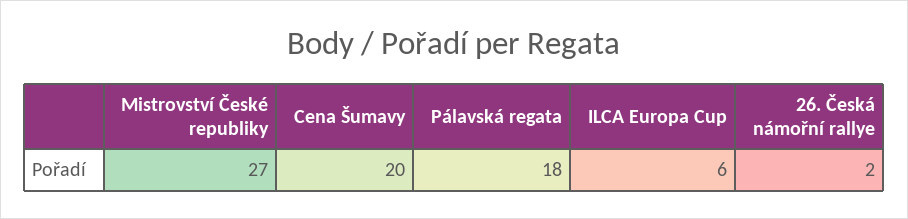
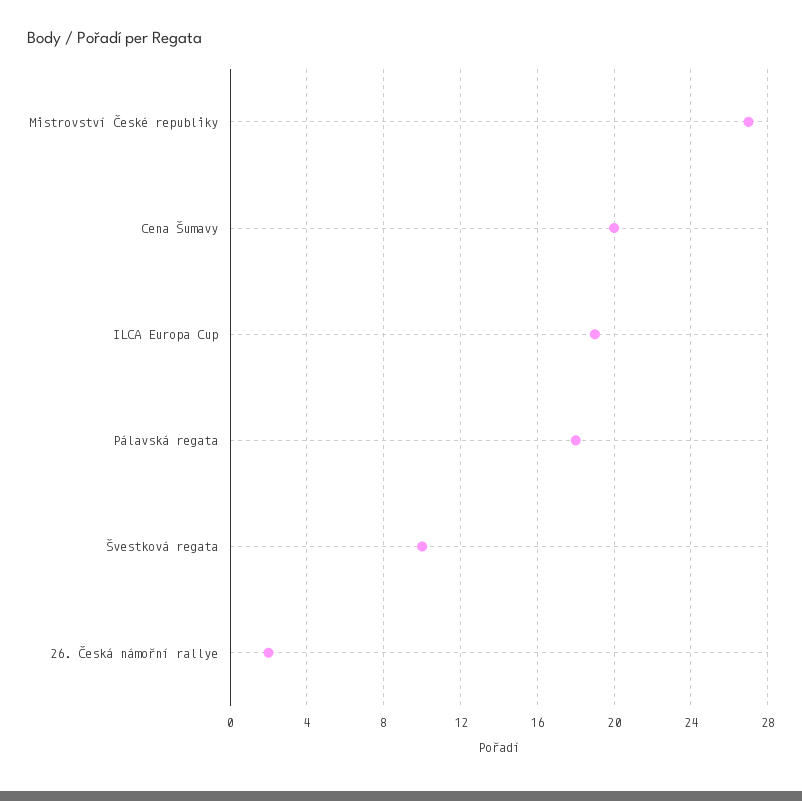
ILCA Europa Cup: 6 -> 19
Švestková regata: none -> 10

